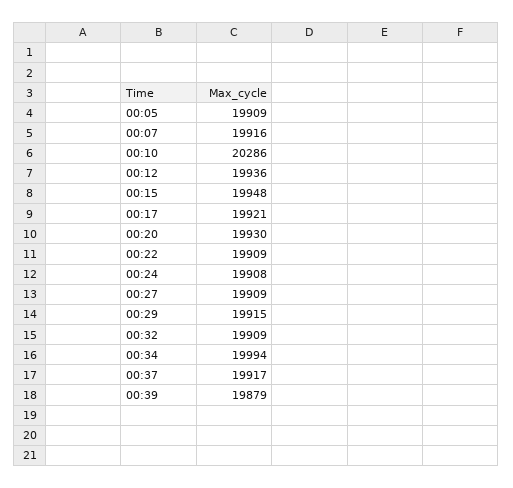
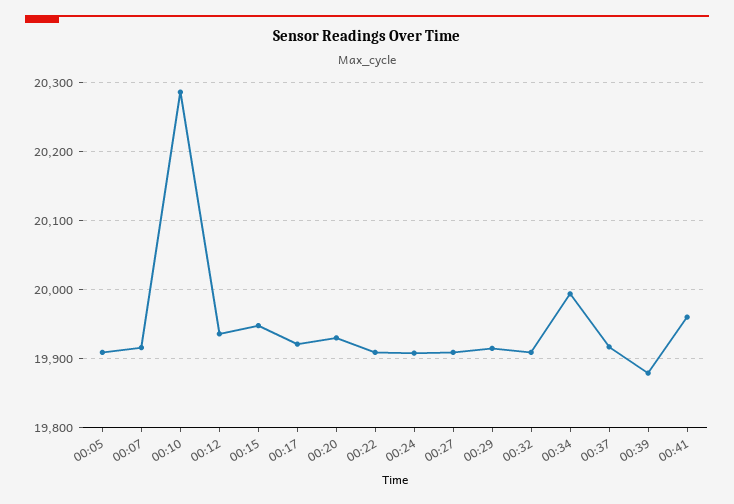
00:41: none -> 19960

